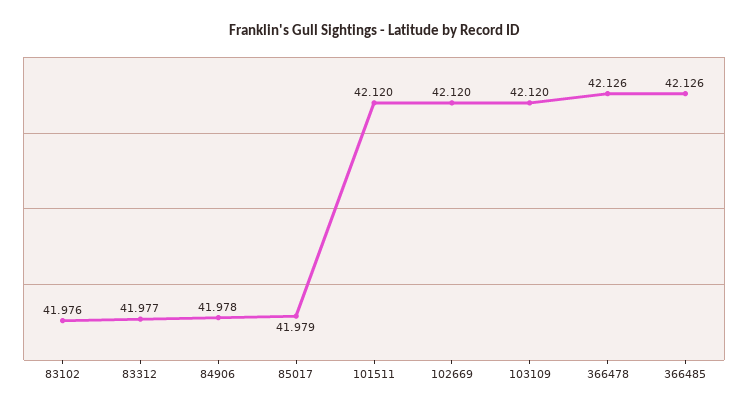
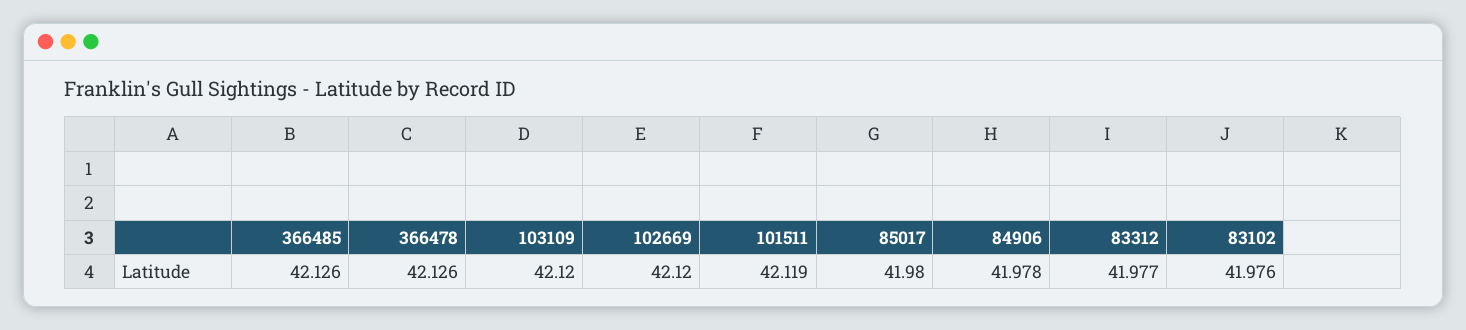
85017: 41.979 -> 41.98
101511: 42.12 -> 42.119

